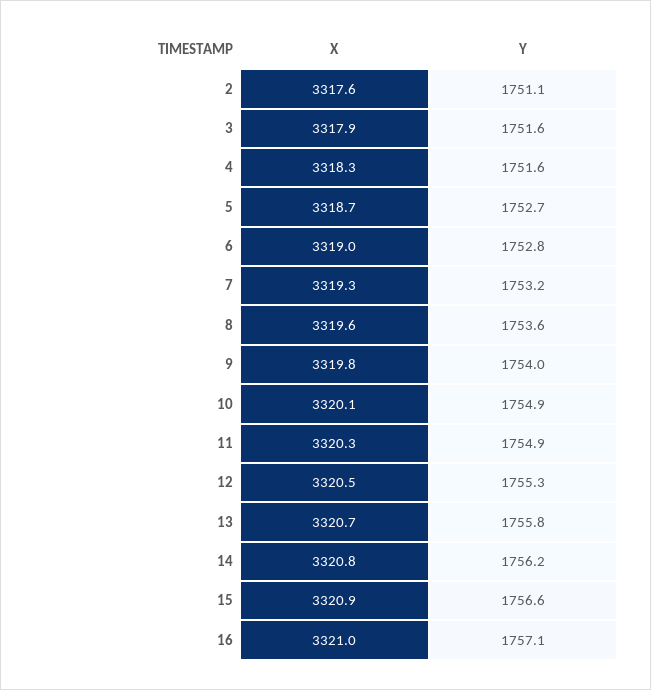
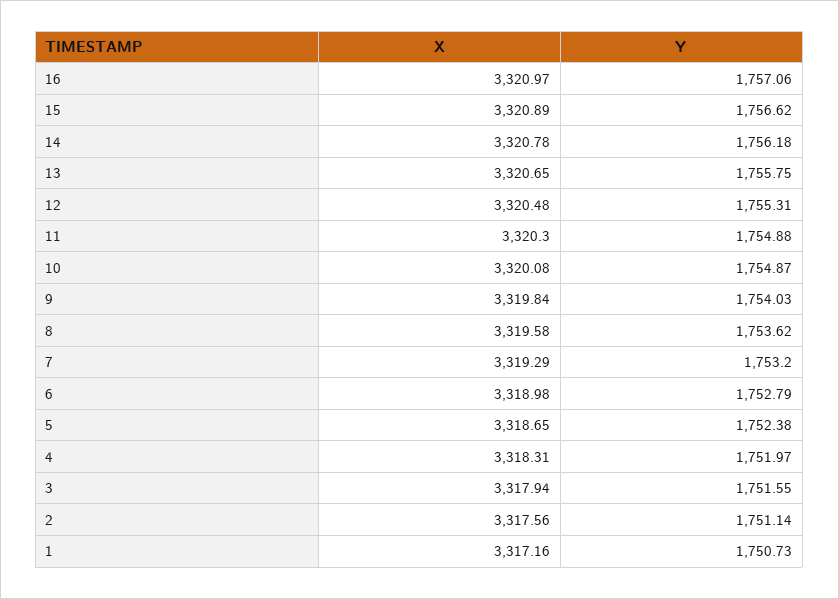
Y, 4: 1751.6 -> 1751.97
Y, 5: 1752.7 -> 1752.38
X, 1: none -> 3317.16
Y, 1: none -> 1750.73

